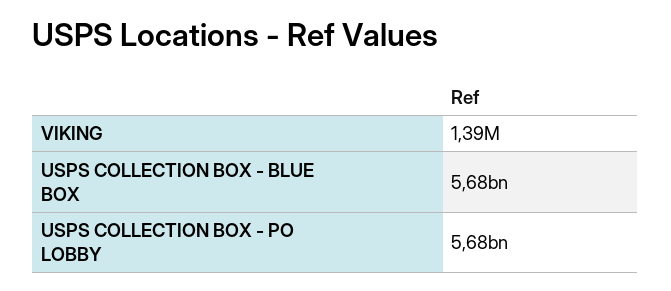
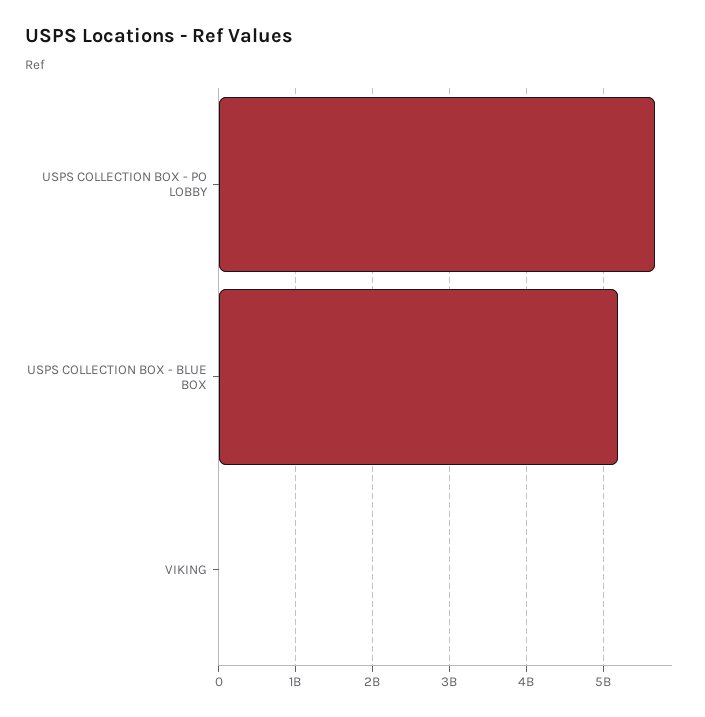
USPS COLLECTION BOX - BLUE BOX: 5680000000 -> 5200000000

